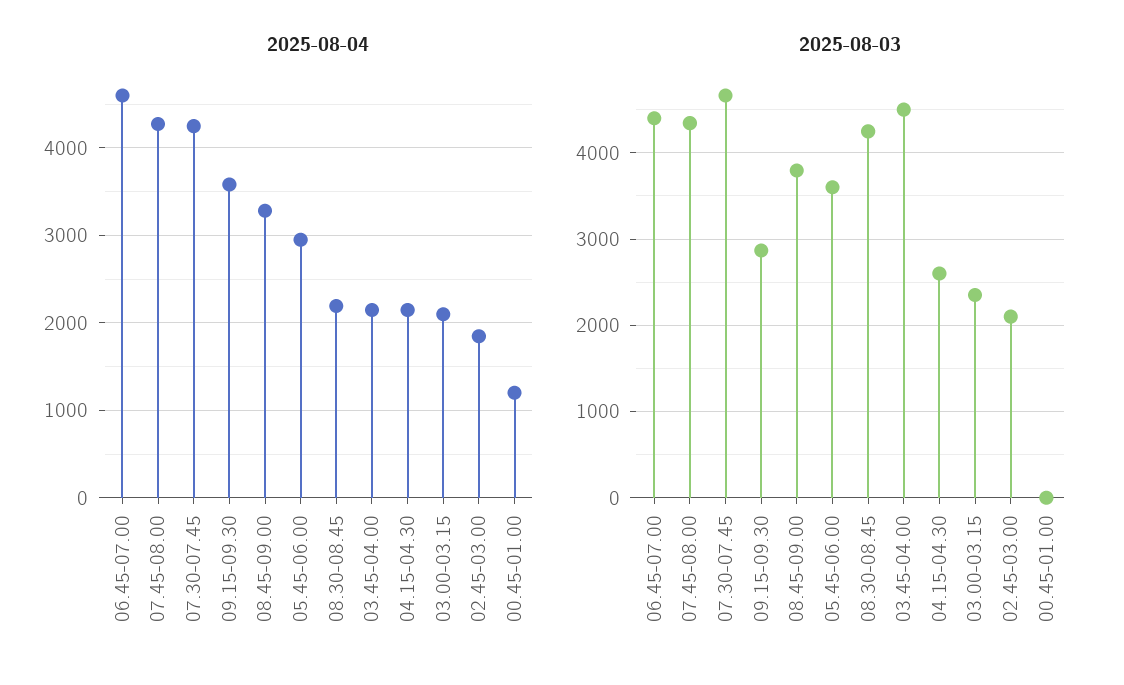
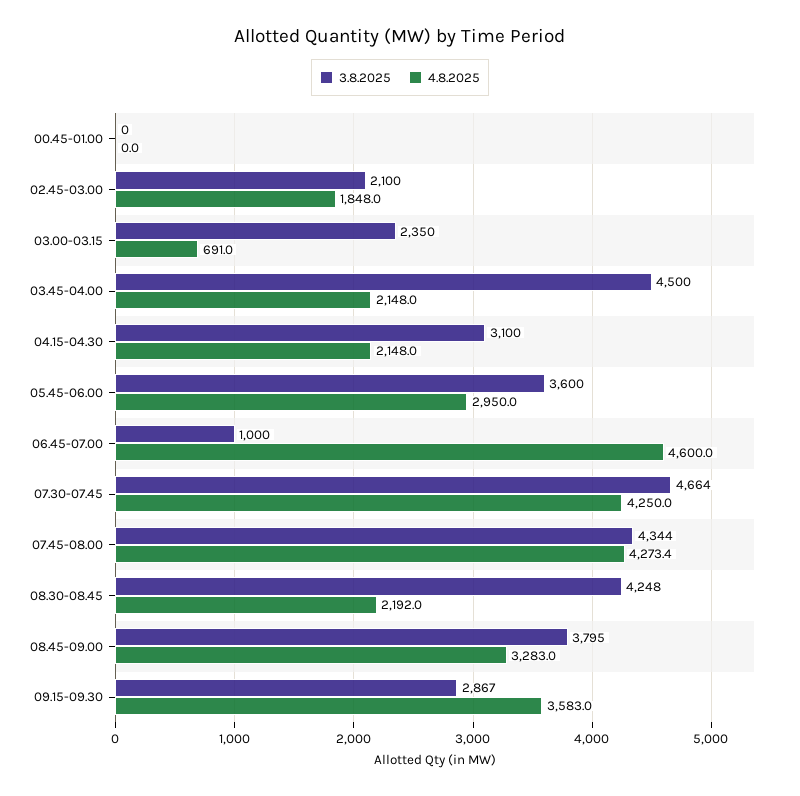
2025-08-04, 03.00-03.15: 2100 -> 691
2025-08-04, 00.45-01.00: 1200 -> 0
2025-08-03, 06.45-07.00: 4400 -> 1000
2025-08-03, 04.15-04.30: 2600 -> 3100

